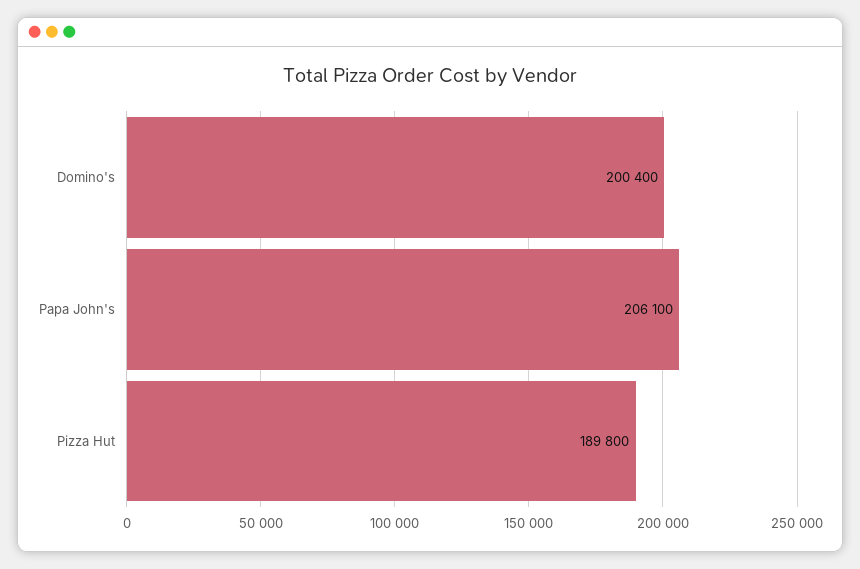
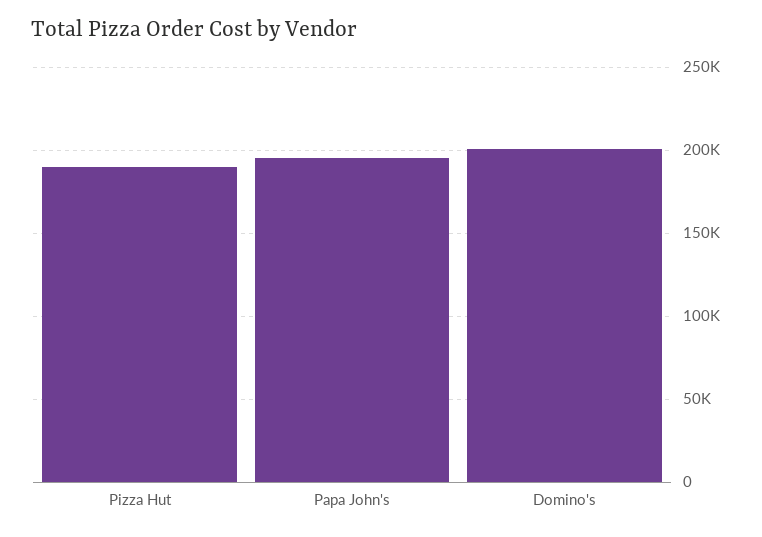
Papa John's: 206100 -> 195000

